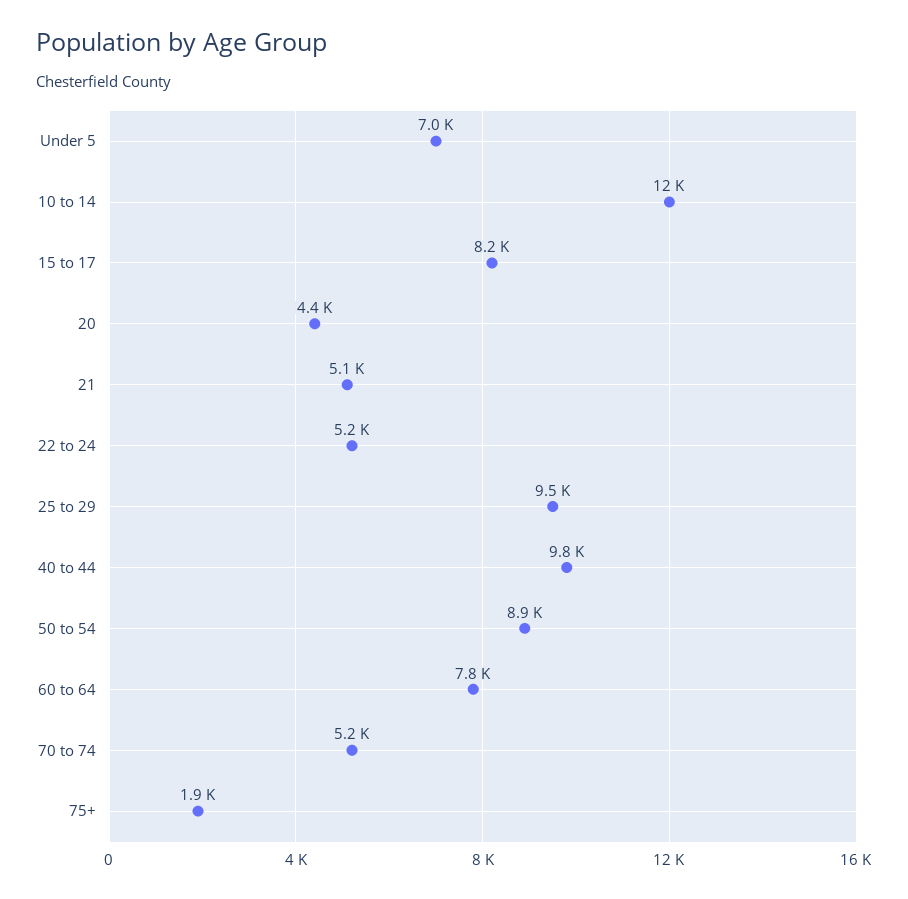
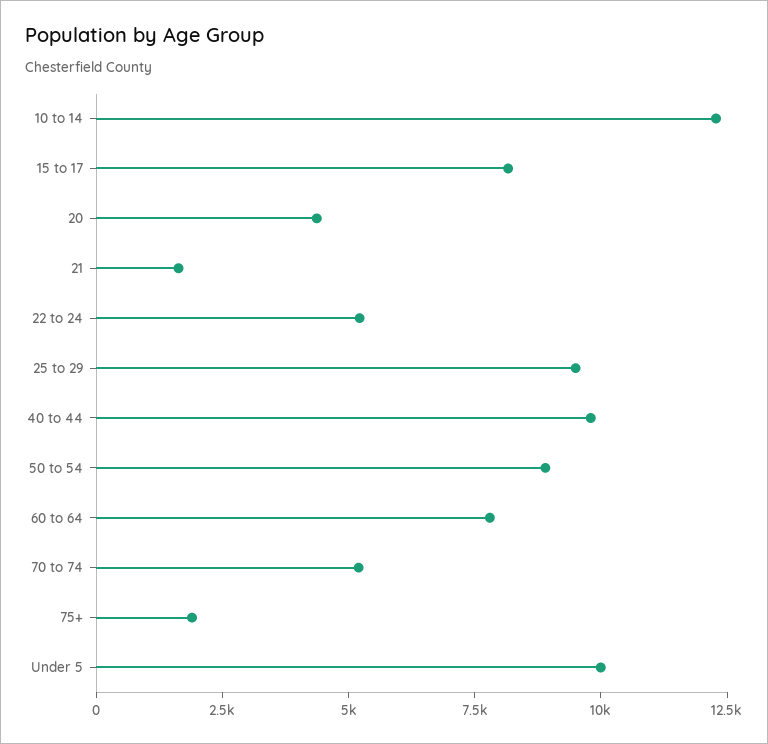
Under 5: 7000 -> 10000
21: 5100 -> 1500

